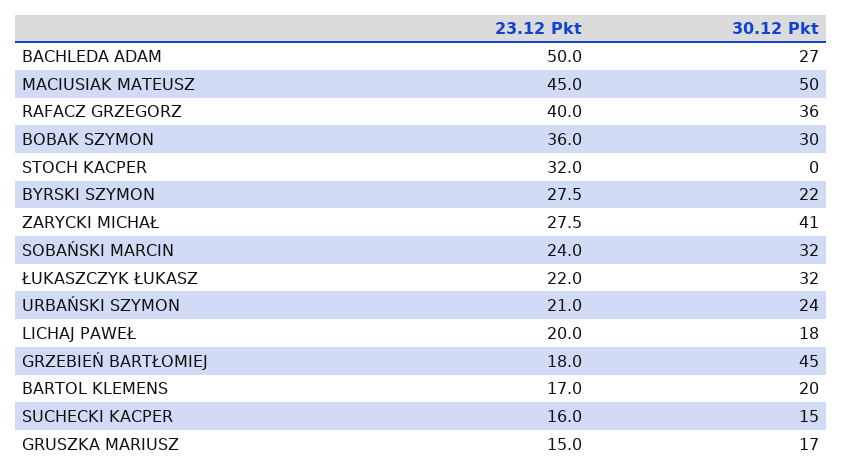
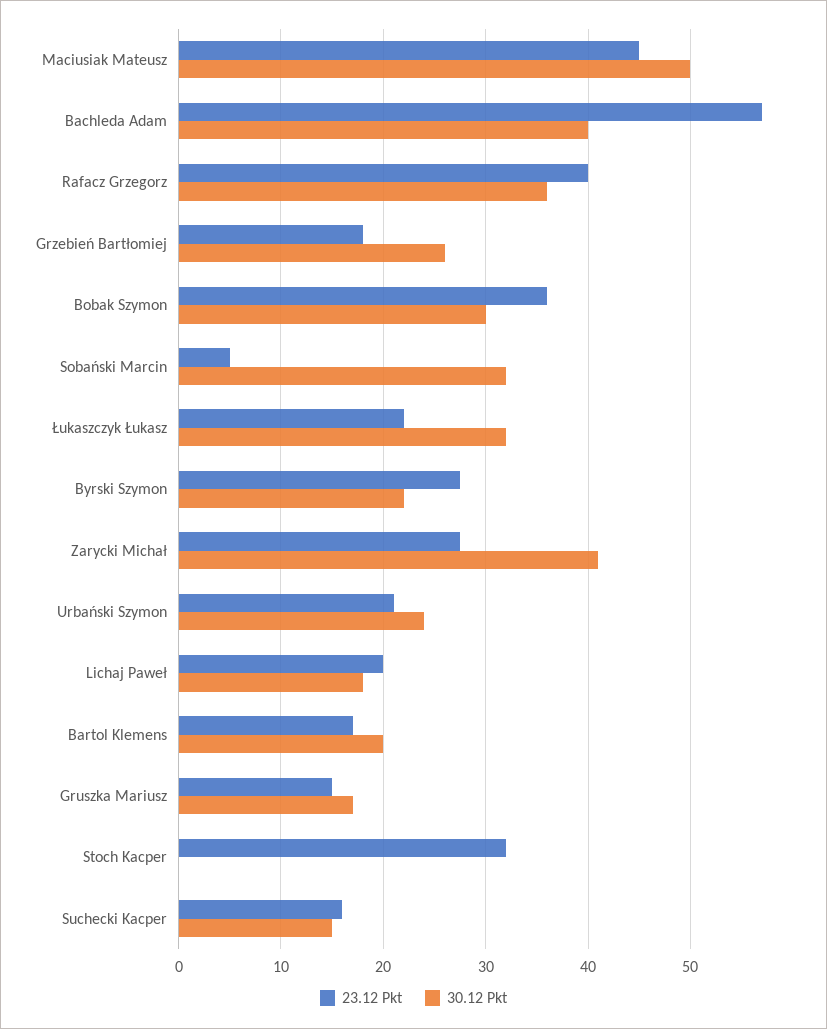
23.12 Pkt, BACHLEDA ADAM: 50 -> 57
30.12 Pkt, BACHLEDA ADAM: 27 -> 40
23.12 Pkt, SOBAŃSKI MARCIN: 24 -> 5
30.12 Pkt, GRZEBIEŃ BARTŁOMIEJ: 45 -> 26

